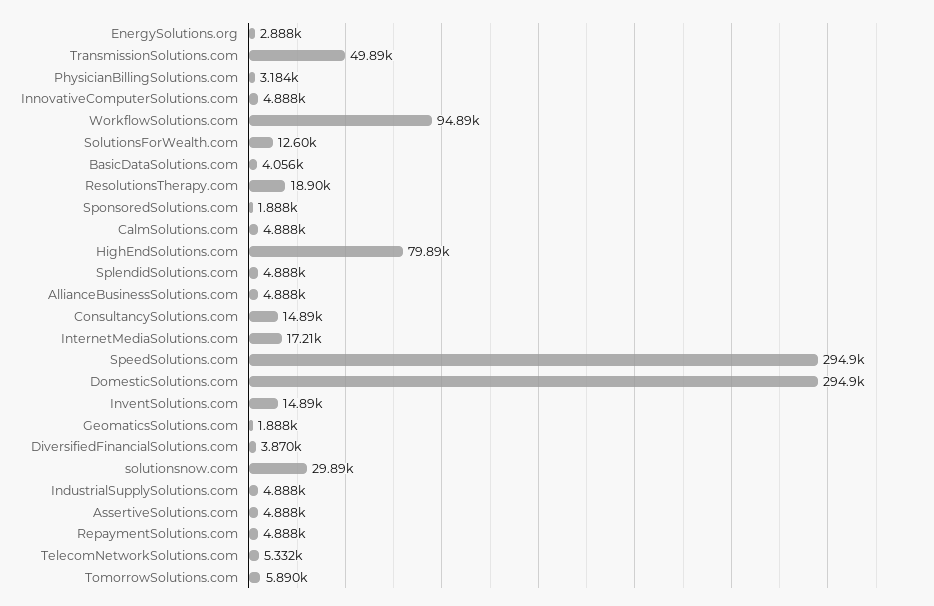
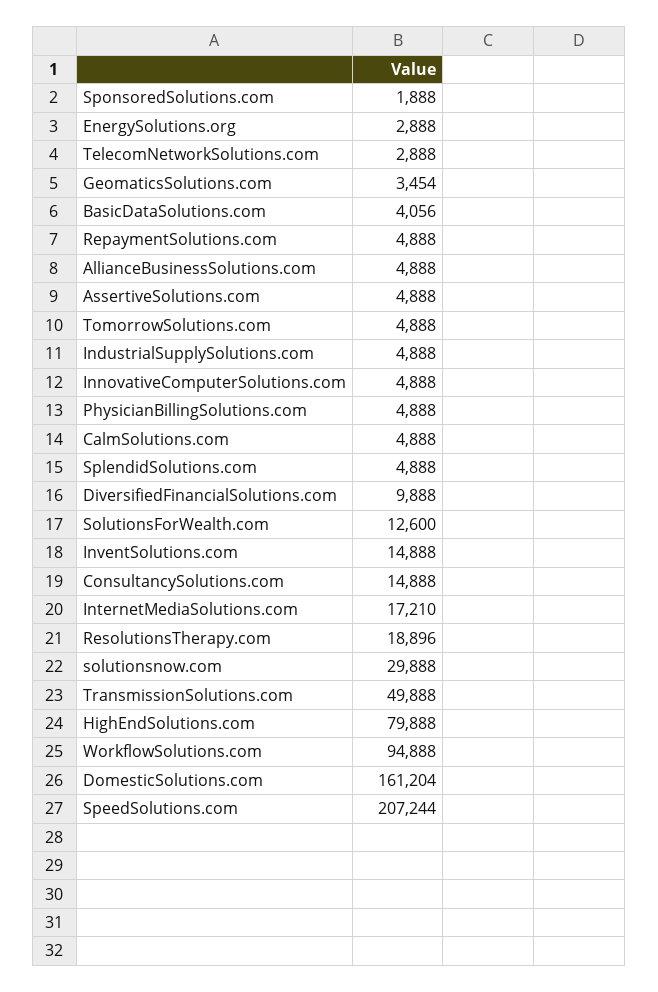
PhysicianBillingSolutions.com: 3184 -> 4888
SpeedSolutions.com: 294900 -> 207244
DomesticSolutions.com: 294900 -> 161204
GeomaticsSolutions.com: 1888 -> 3454
DiversifiedFinancialSolutions.com: 3870 -> 9888
TelecomNetworkSolutions.com: 5332 -> 2888
TomorrowSolutions.com: 5890 -> 4888

